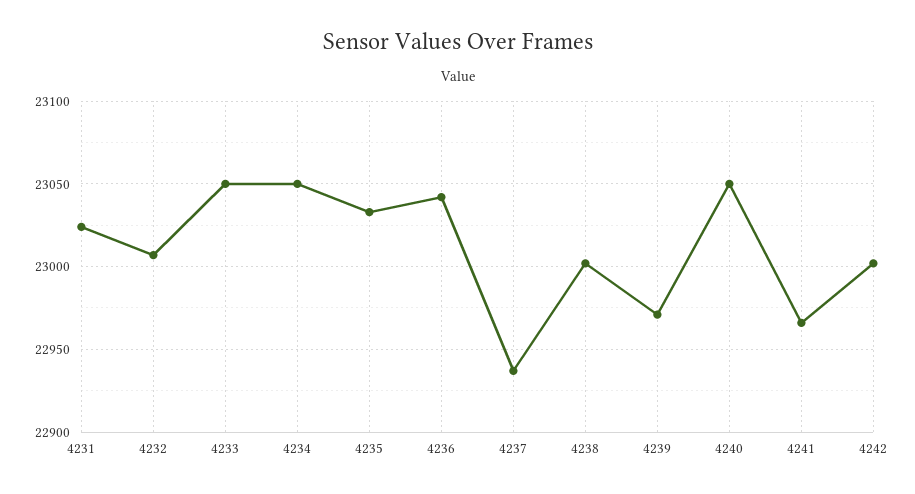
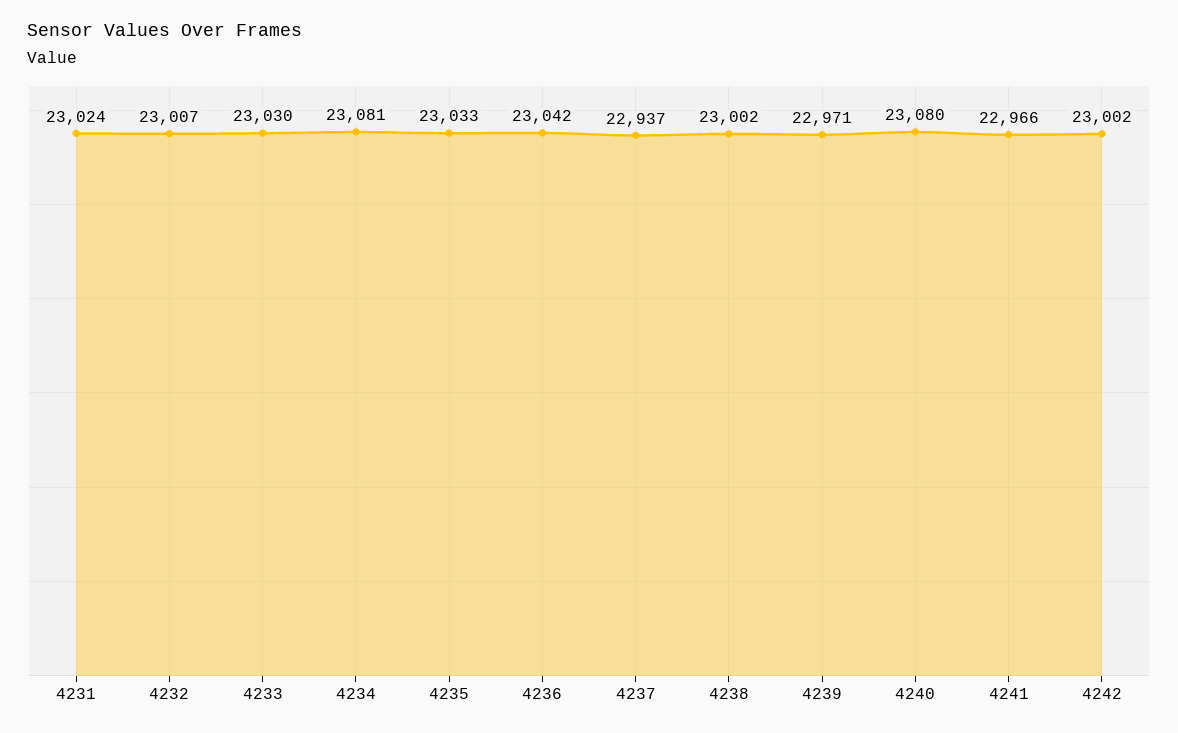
4233: 23050 -> 23030
4234: 23050 -> 23081
4240: 23050 -> 23080

